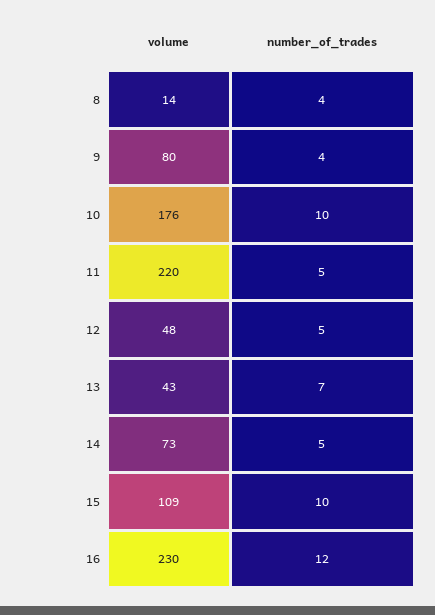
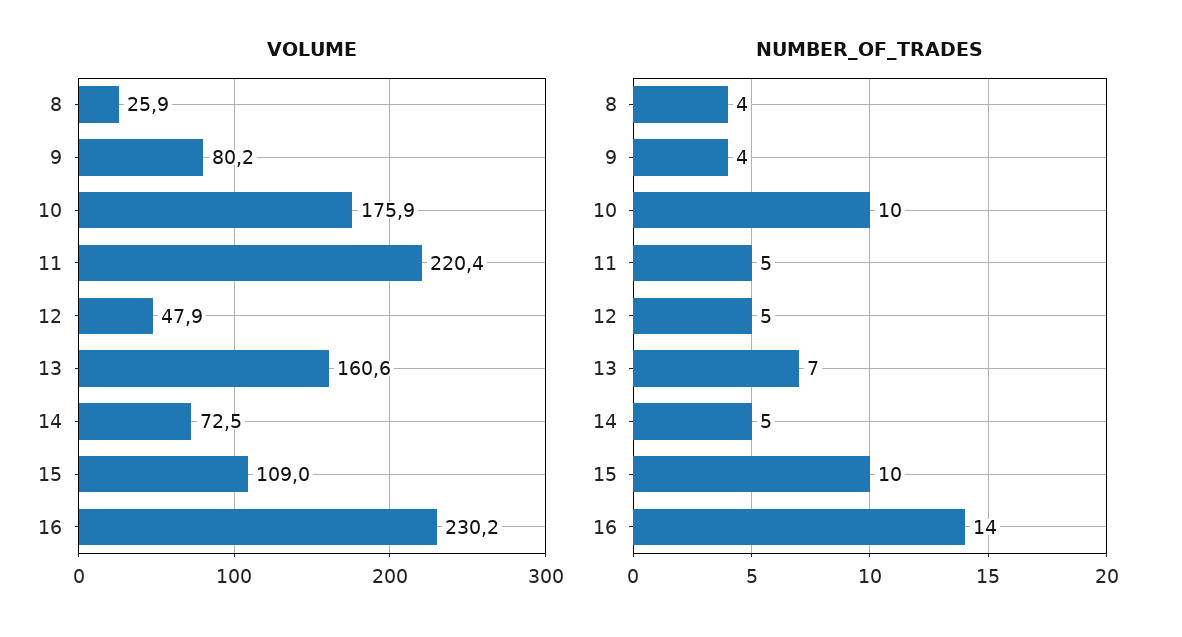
volume, 8: 14 -> 25.9
volume, 13: 43 -> 160.6
number_of_trades, 16: 12 -> 14

